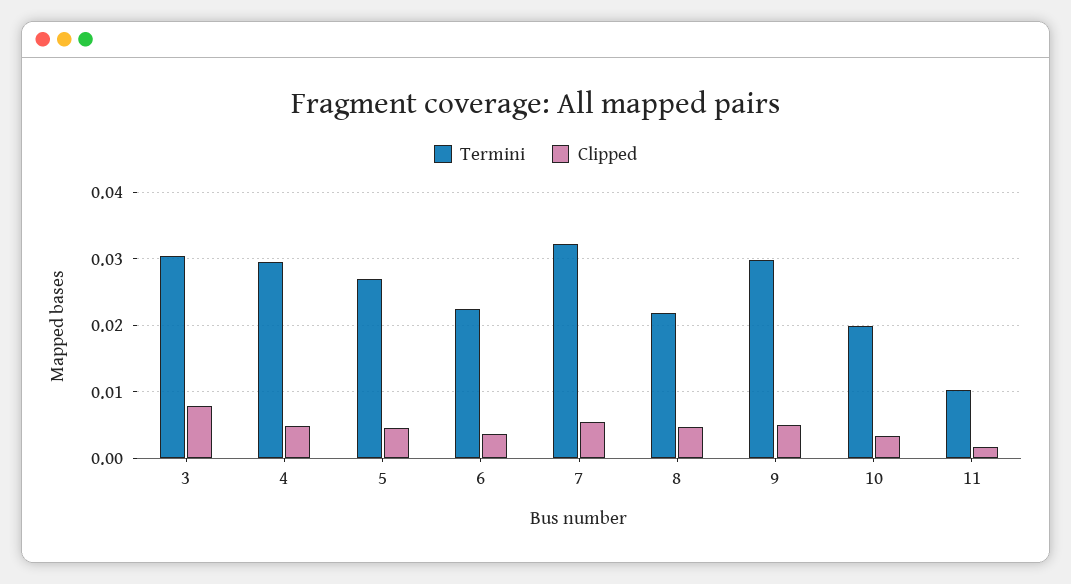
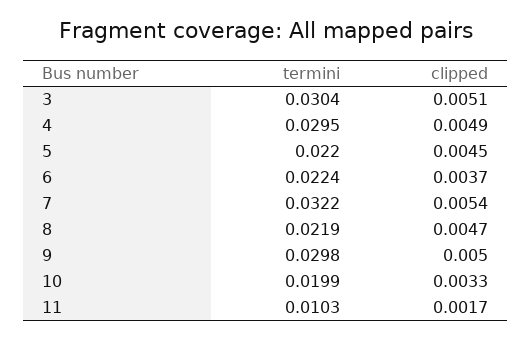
Clipped, 3: 0.008 -> 0.0051
Termini, 5: 0.027 -> 0.022

